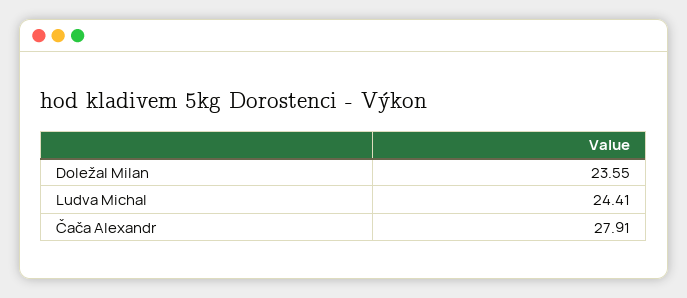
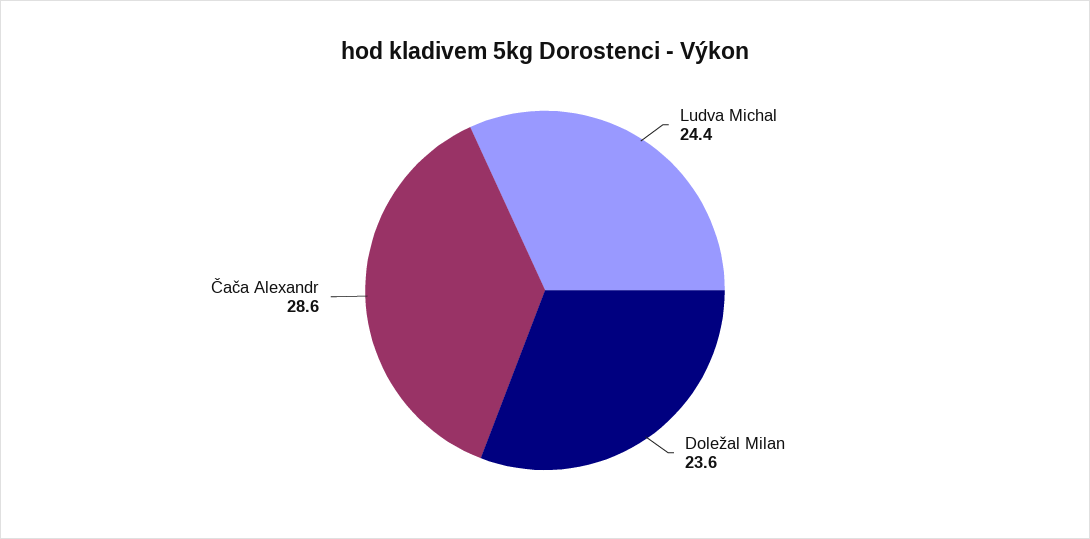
Čača Alexandr: 27.91 -> 28.6

